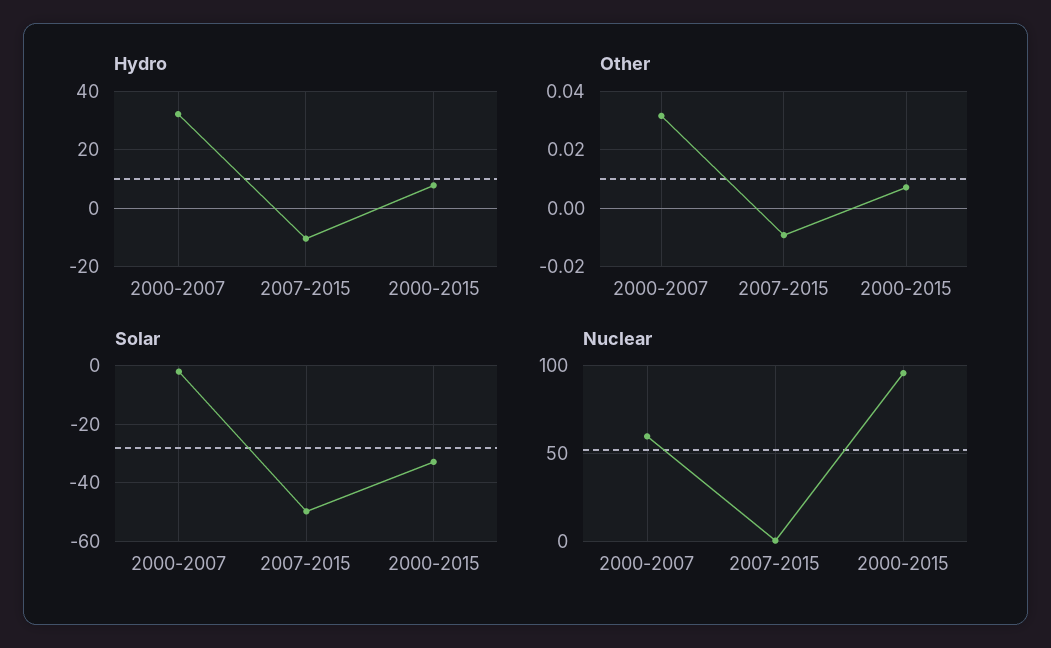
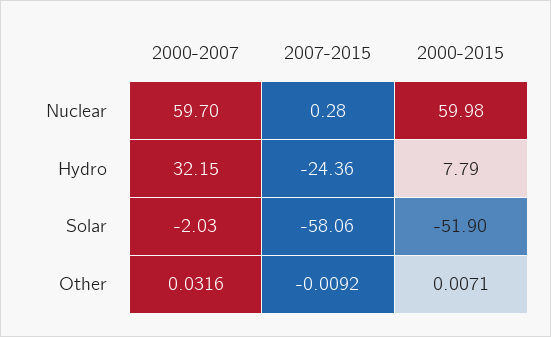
Hydro, 2007-2015: -10 -> -24.36
Solar, 2007-2015: -50 -> -58.06
Solar, 2000-2015: -32.5 -> -51.9
Nuclear, 2000-2015: 95 -> 59.98

